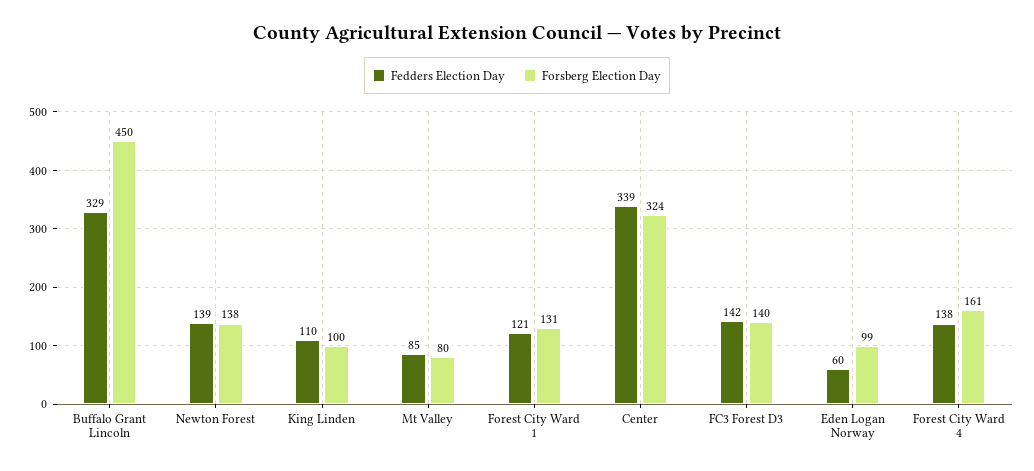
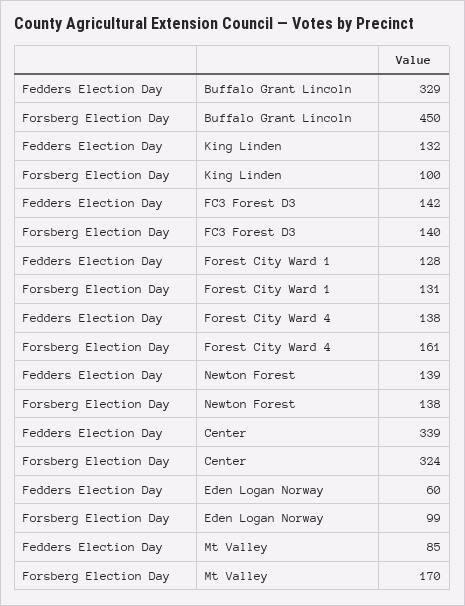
Fedders Election Day, King Linden: 110 -> 132
Forsberg Election Day, Mt Valley: 80 -> 170
Fedders Election Day, Forest City Ward 1: 121 -> 128

